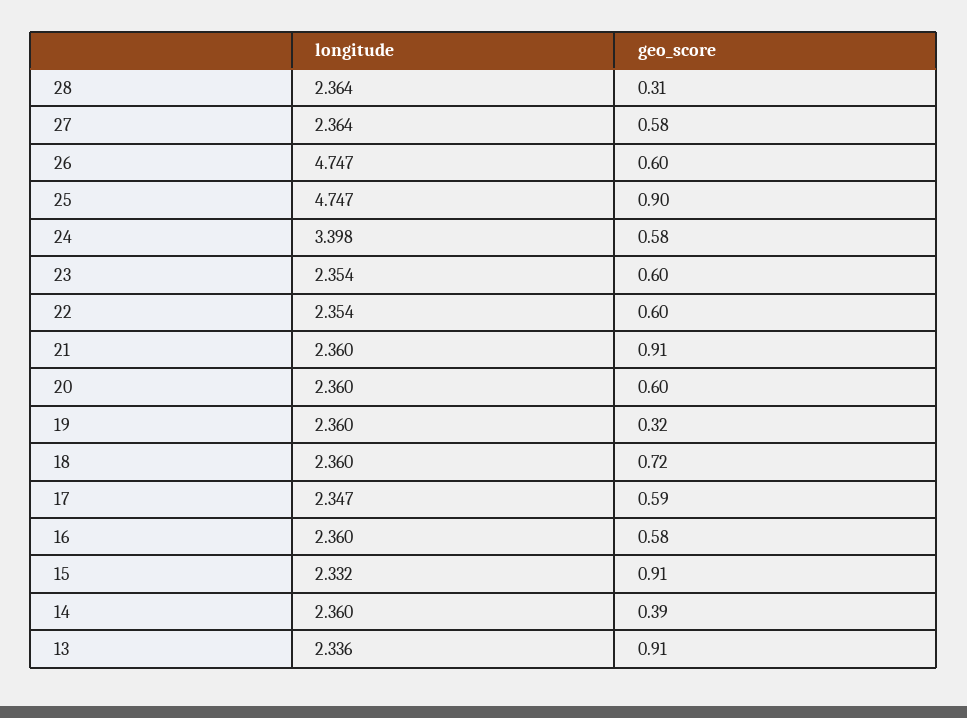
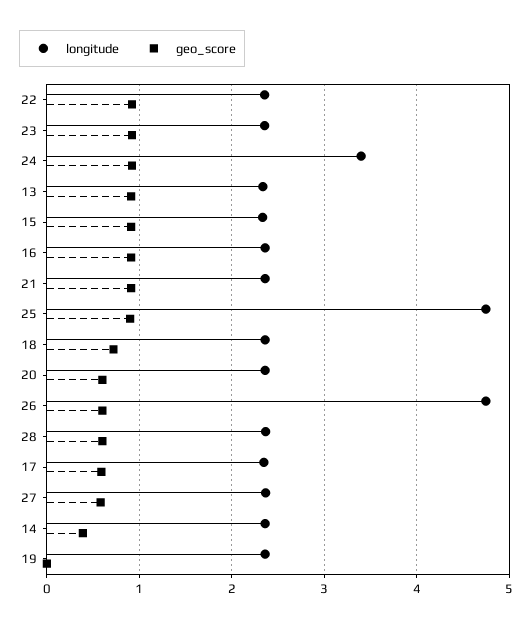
geo_score, 28: 0.31 -> 0.6
geo_score, 24: 0.58 -> 0.9
geo_score, 23: 0.6 -> 0.9
geo_score, 22: 0.6 -> 0.9
geo_score, 19: 0.32 -> 0
geo_score, 16: 0.58 -> 0.9

